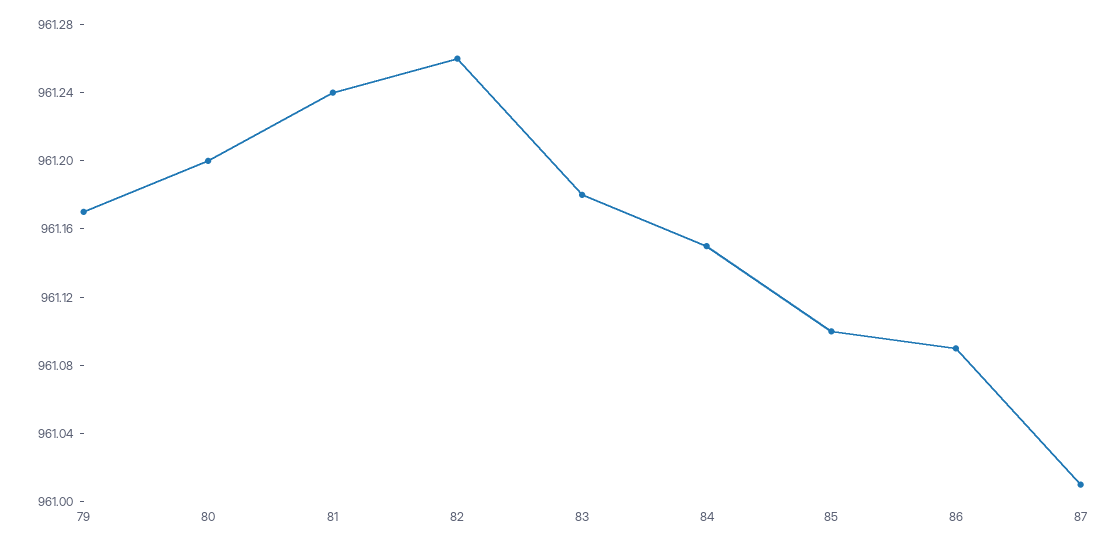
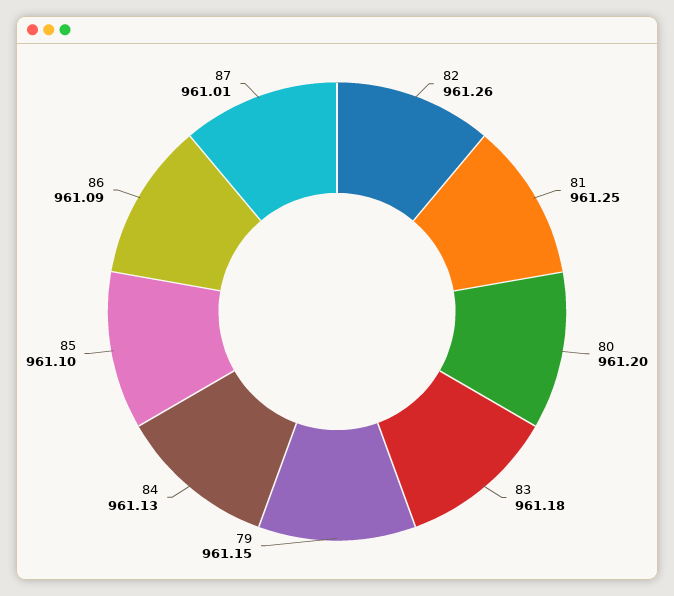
79: 961.17 -> 961.15
81: 961.24 -> 961.25
84: 961.15 -> 961.13

